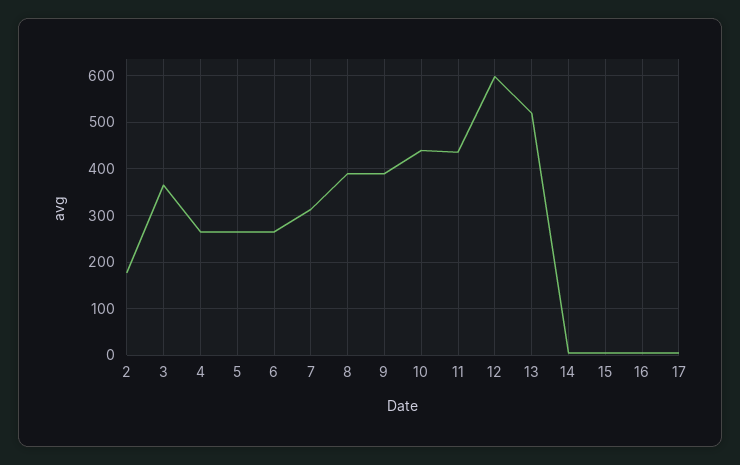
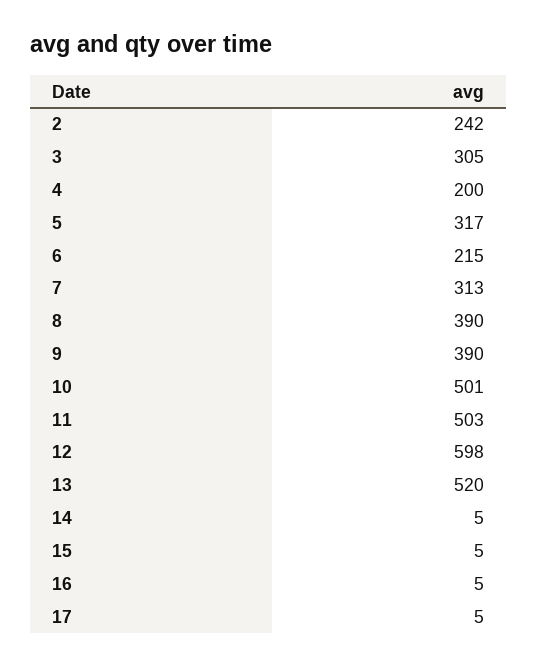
2: 180 -> 242
3: 360 -> 305
4: 260 -> 200
5: 260 -> 317
6: 260 -> 215
10: 440 -> 501
11: 440 -> 503

